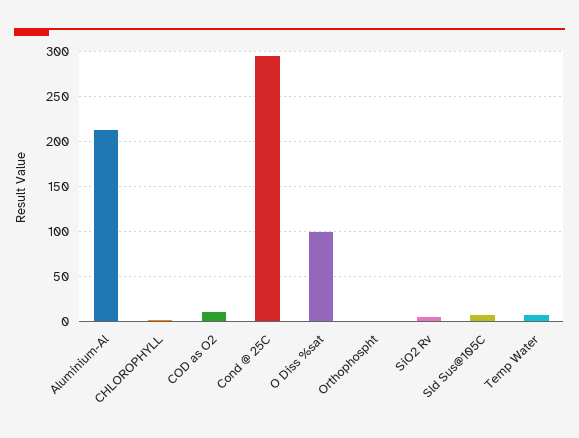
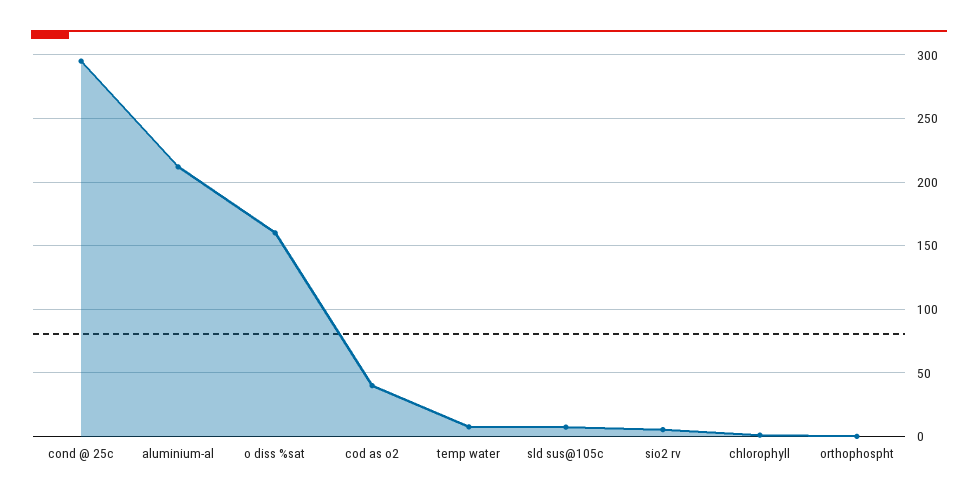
COD as O2: 10 -> 40
O Diss %sat: 100 -> 160

